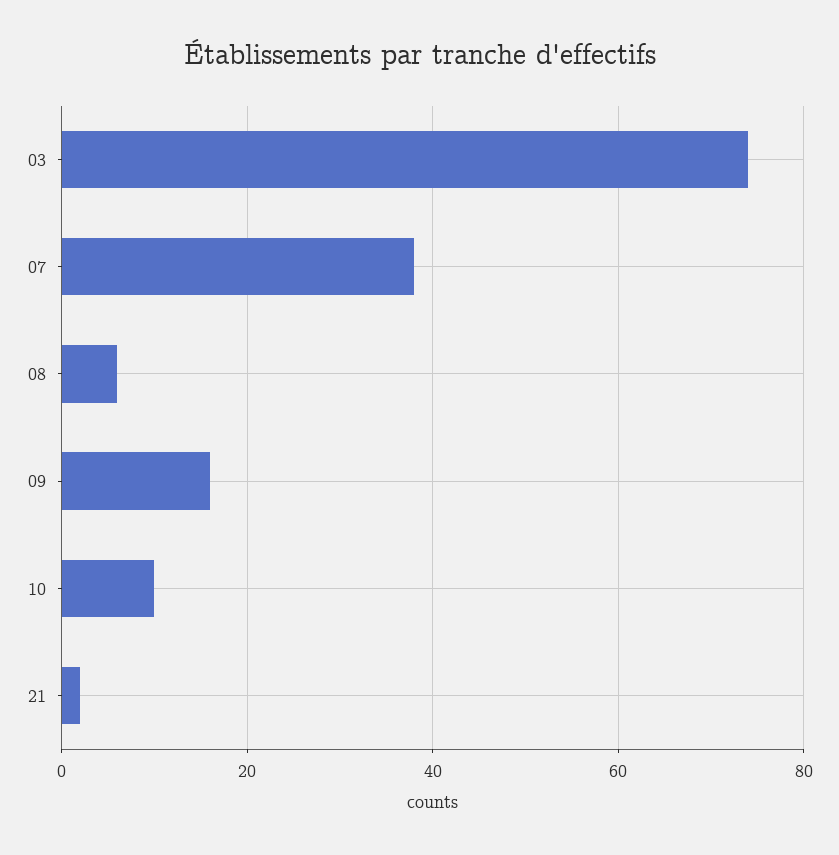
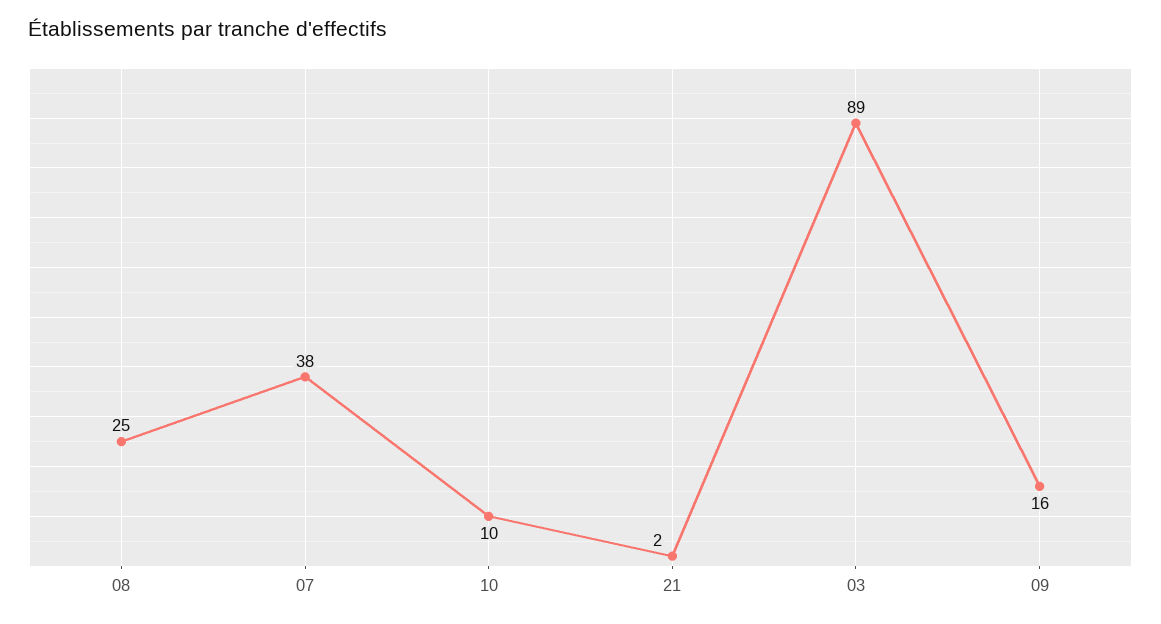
03: 75 -> 89
08: 5 -> 25

